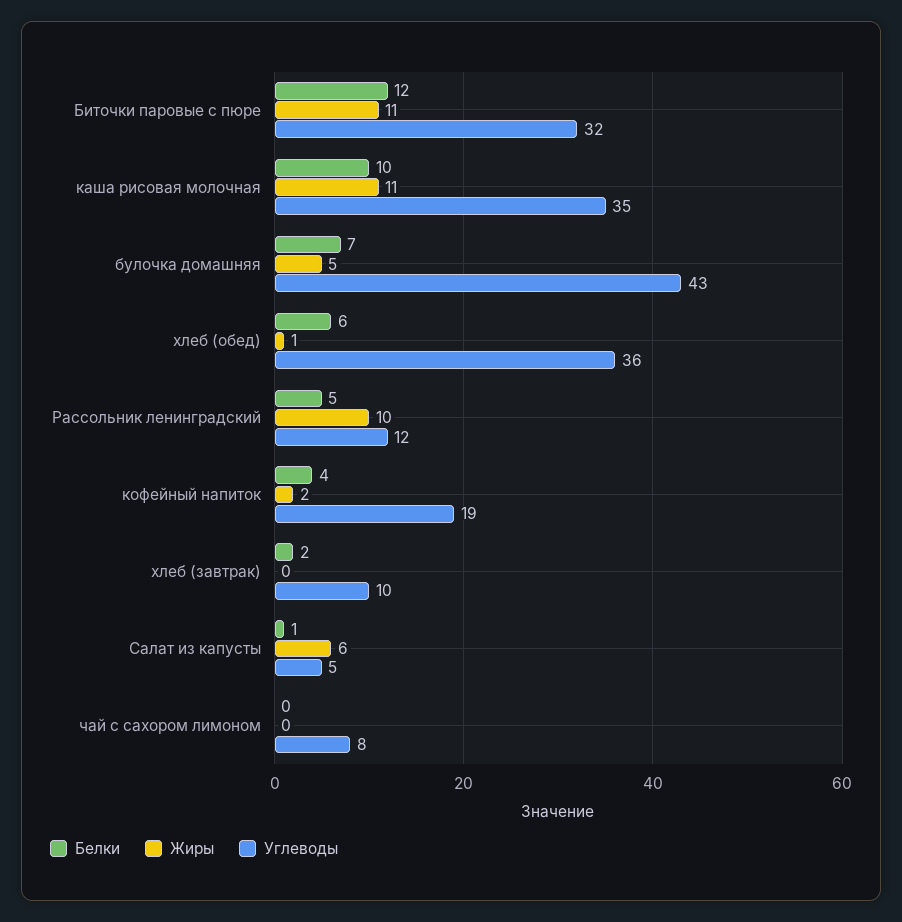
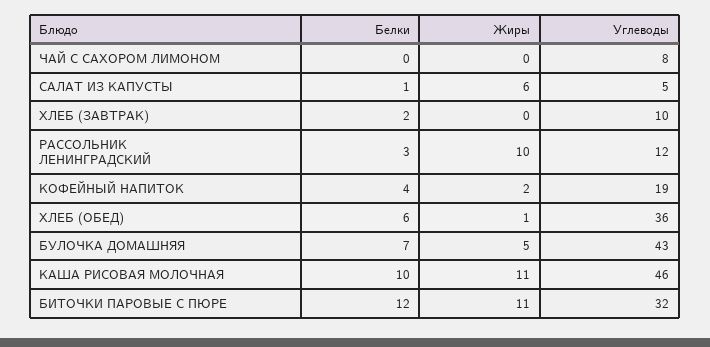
Углеводы, каша рисовая молочная: 35 -> 46
Белки, Рассольник ленинградский: 5 -> 3

